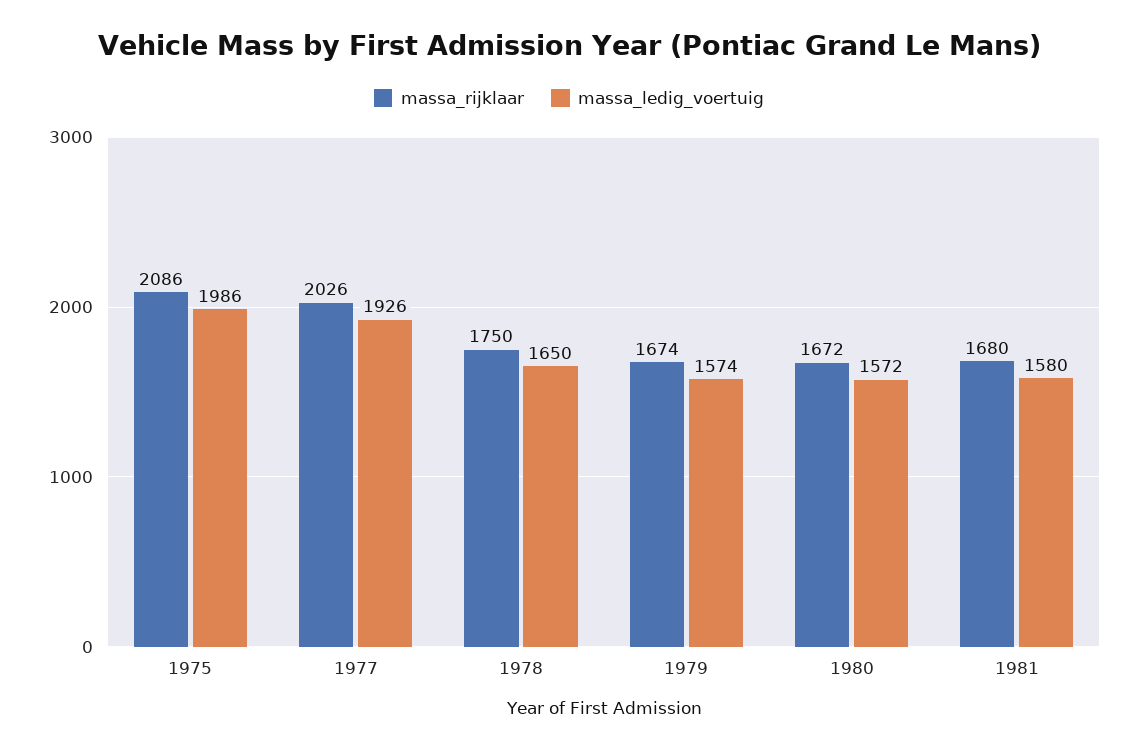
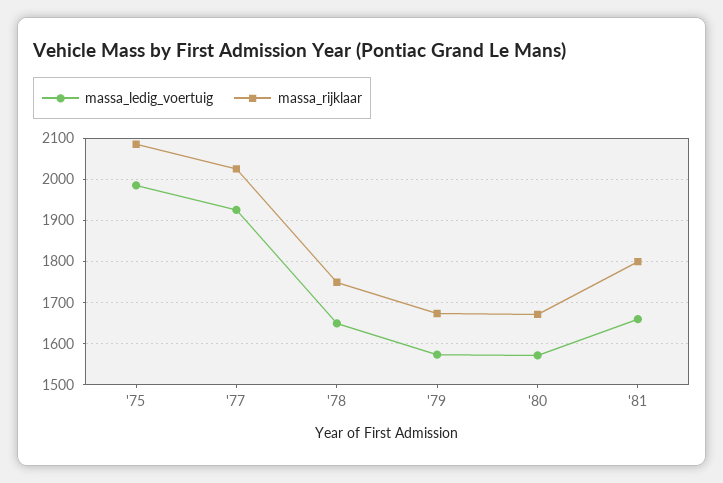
massa_rijklaar, 1981: 1680 -> 1800
massa_ledig_voertuig, 1981: 1580 -> 1660

